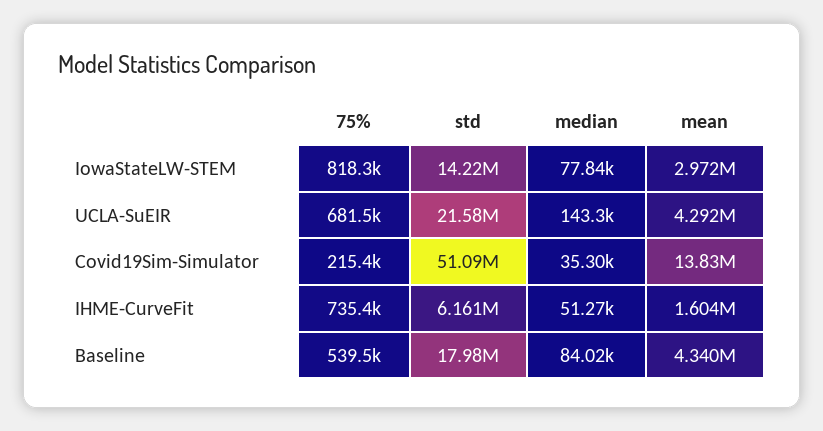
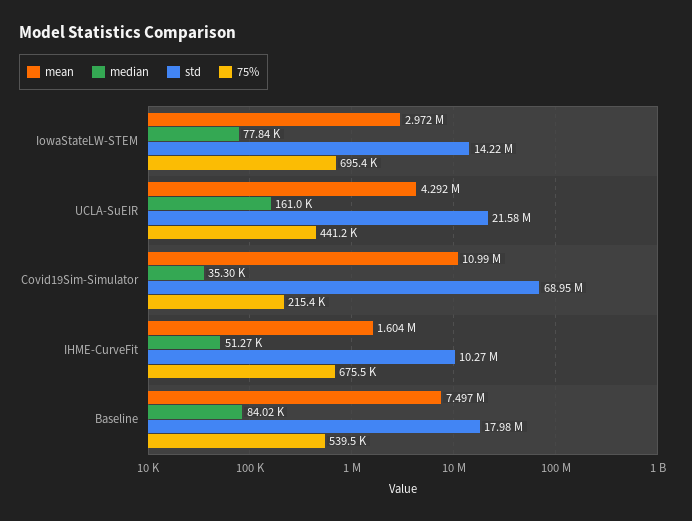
75%, IowaStateLW-STEM: 818300 -> 695400
75%, UCLA-SuEIR: 681500 -> 441200
median, UCLA-SuEIR: 143300 -> 161000
std, Covid19Sim-Simulator: 51090000 -> 68950000
mean, Covid19Sim-Simulator: 13830000 -> 10990000
75%, IHME-CurveFit: 735400 -> 675500
std, IHME-CurveFit: 6161000 -> 10270000
mean, Baseline: 4340000 -> 7497000

